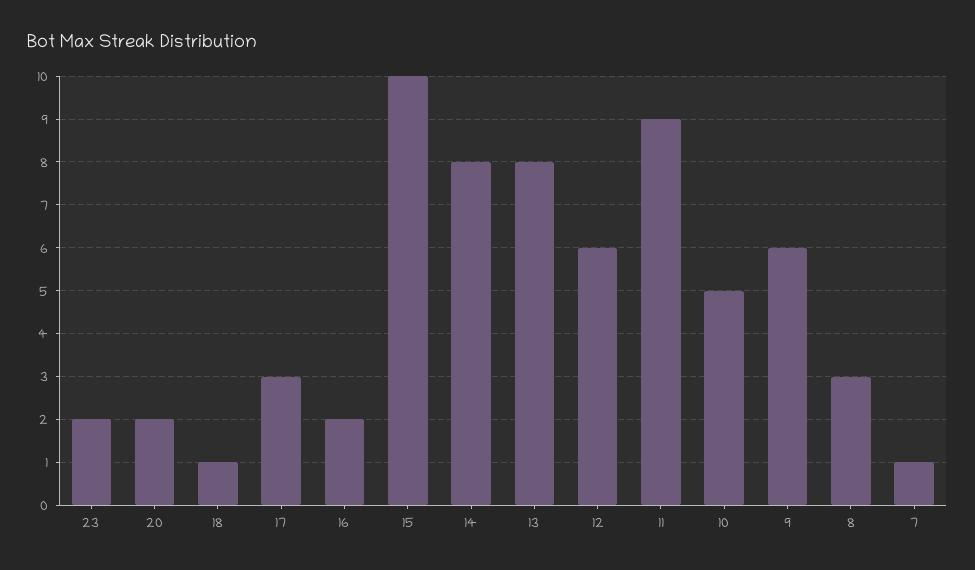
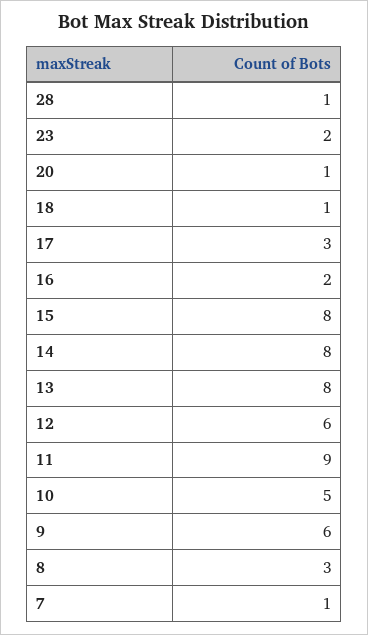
20: 2 -> 1
15: 10 -> 8
28: none -> 1

